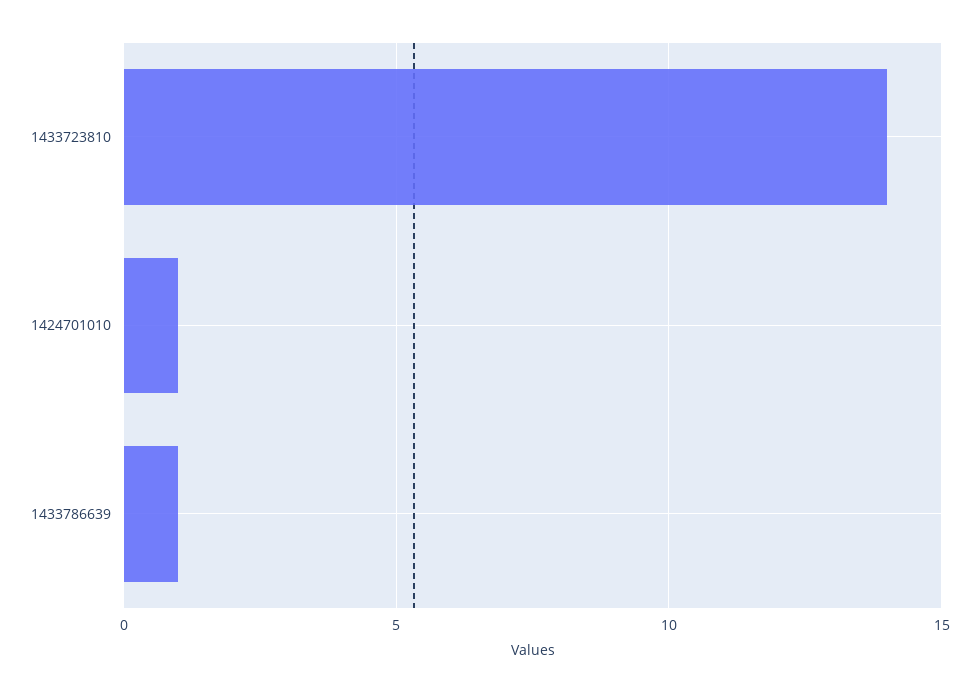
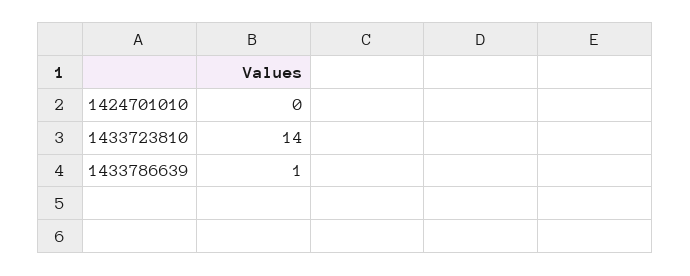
1424701010: 1 -> 0

